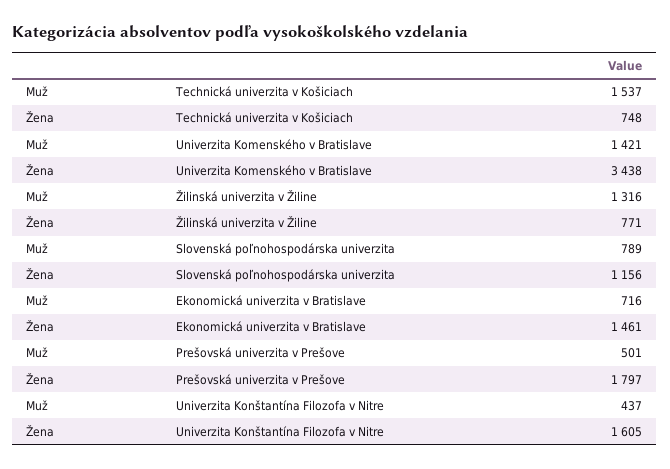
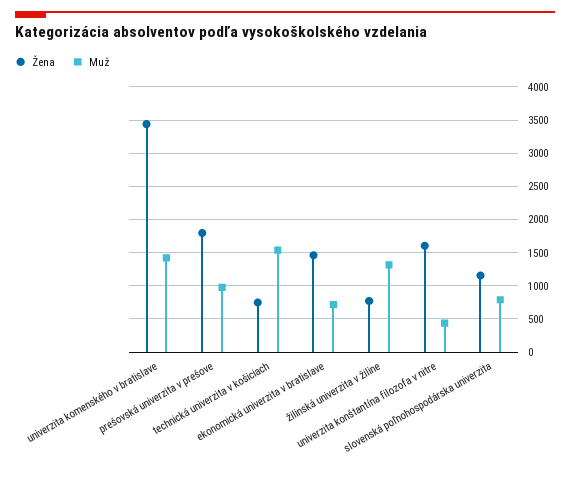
Muž, Prešovská univerzita v Prešove: 501 -> 1000

